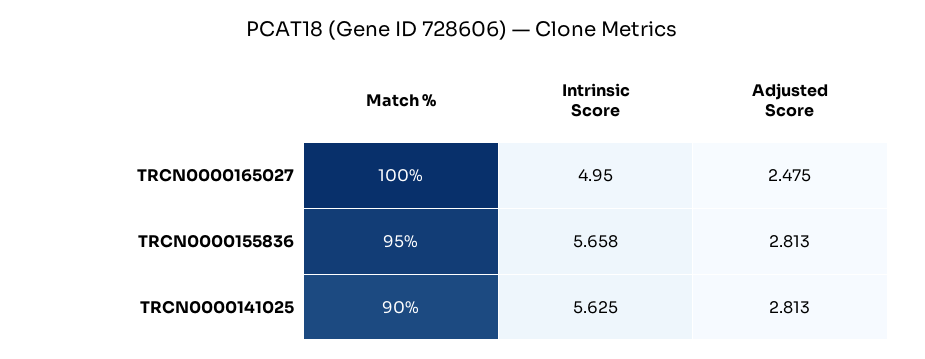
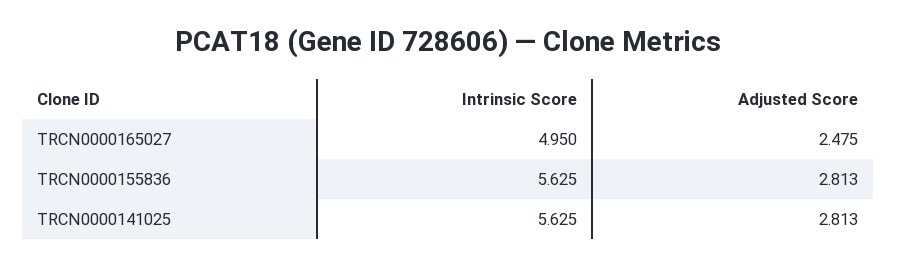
Match %, TRCN0000165027: 100 -> none
Match %, TRCN0000155836: 95 -> none
Intrinsic Score, TRCN0000155836: 5.658 -> 5.625
Match %, TRCN0000141025: 90 -> none

